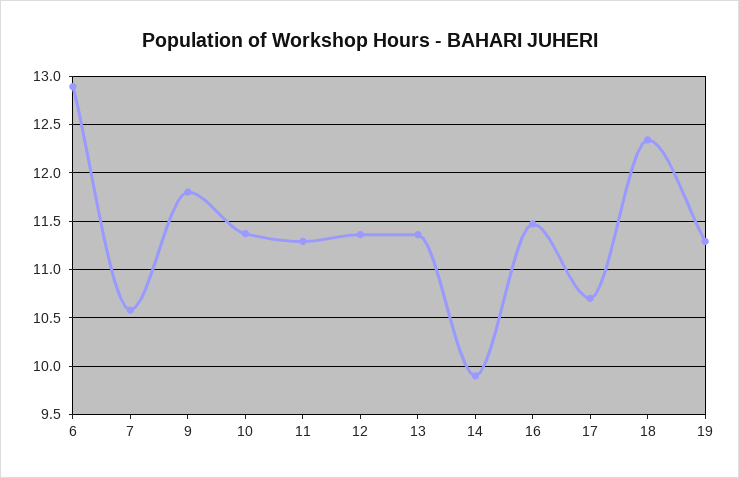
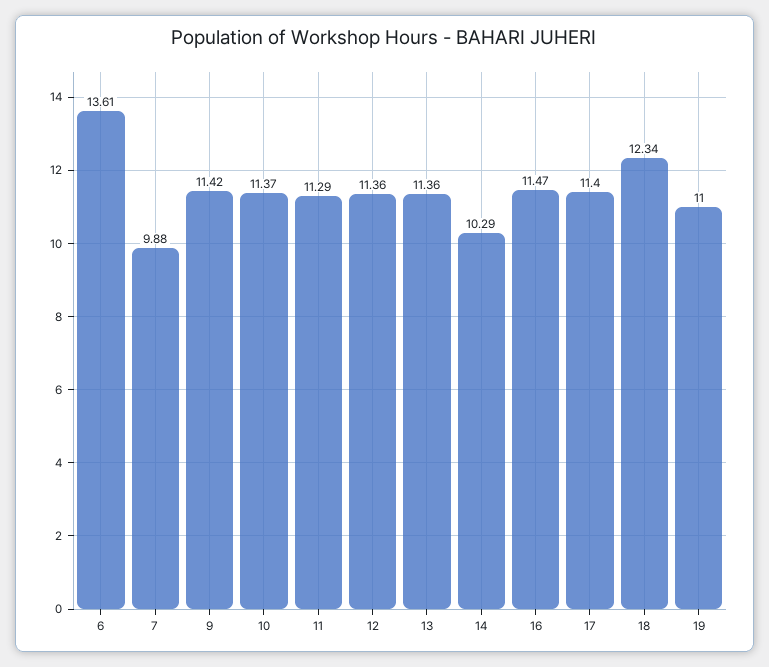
6: 12.9 -> 13.61
7: 10.6 -> 9.88
9: 11.8 -> 11.42
14: 9.9 -> 10.29
17: 10.7 -> 11.4
19: 11.3 -> 11

